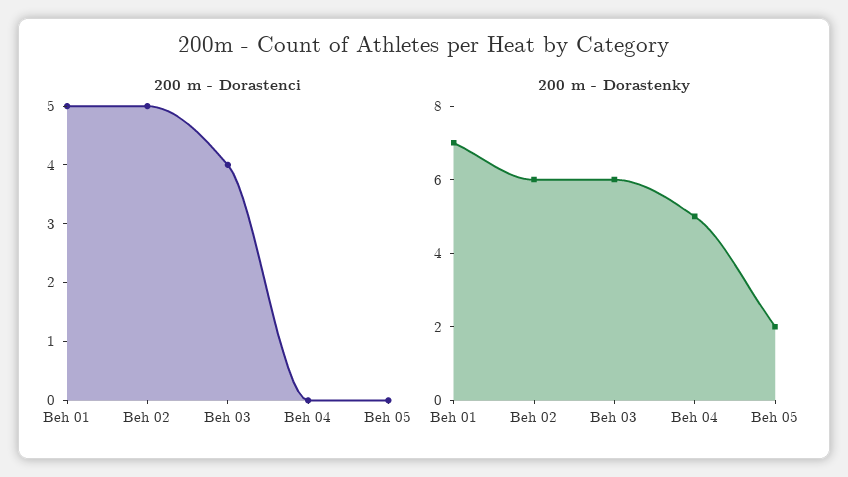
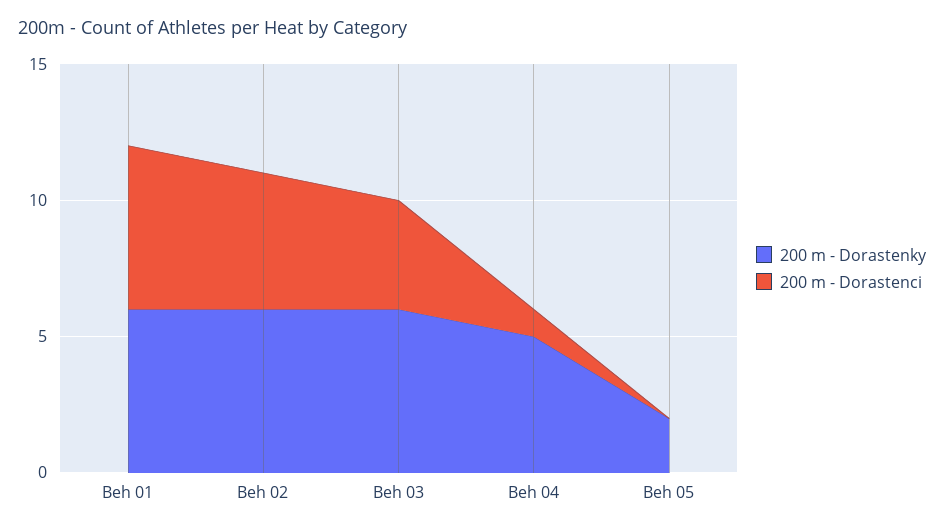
200 m - Dorastenci, Beh 01: 5 -> 6
200 m - Dorastenci, Beh 04: 0 -> 1
200 m - Dorastenky, Beh 01: 7 -> 6

